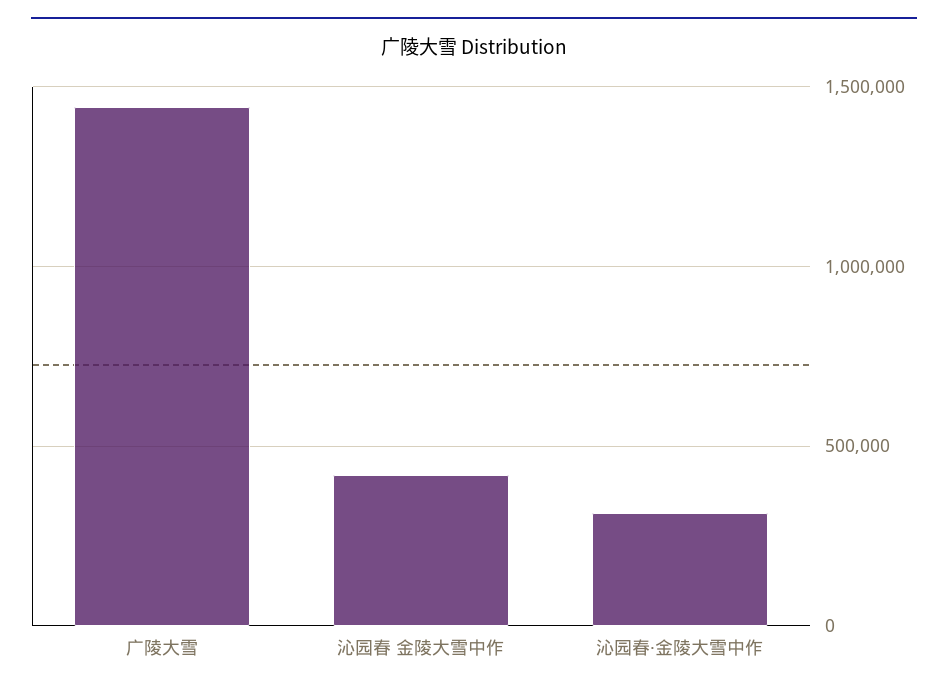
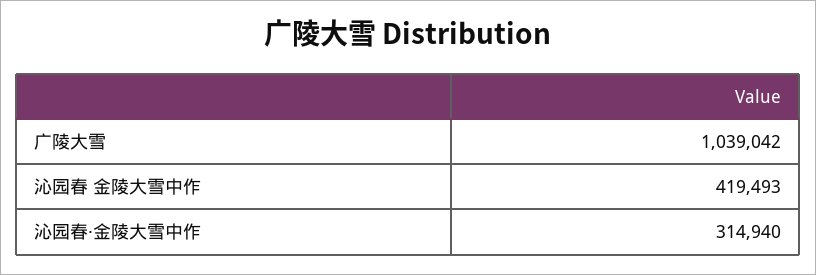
广陵大雪: 1450000 -> 1039042

